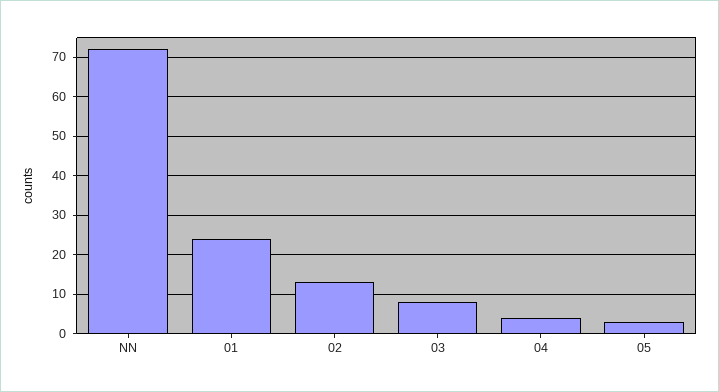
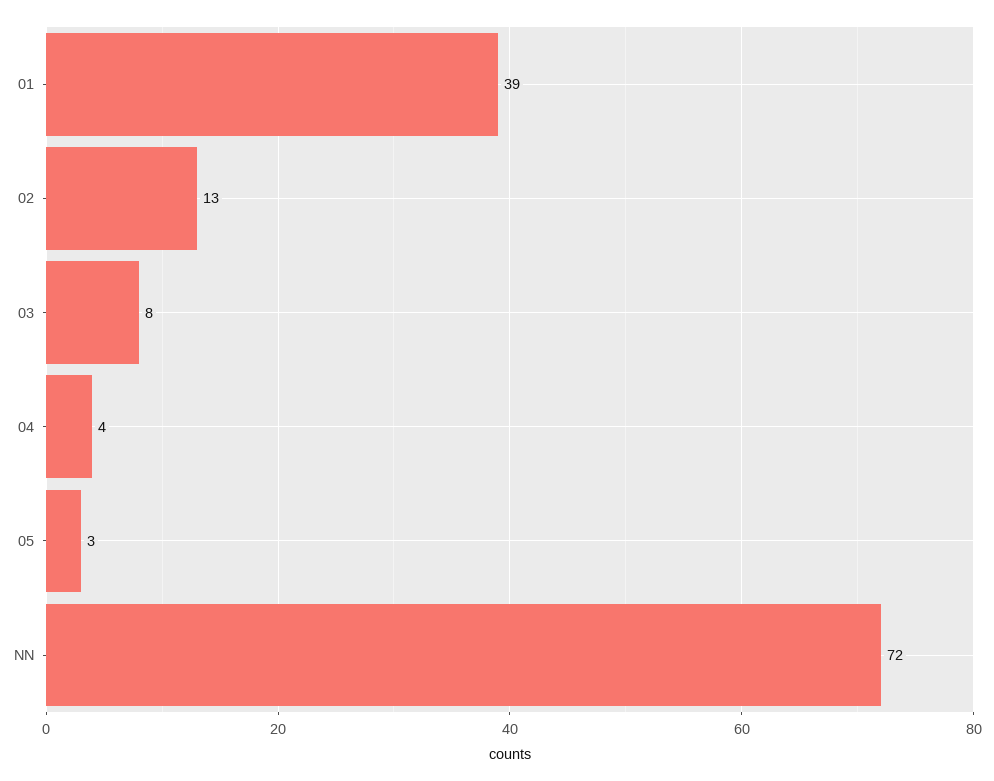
01: 25 -> 39

